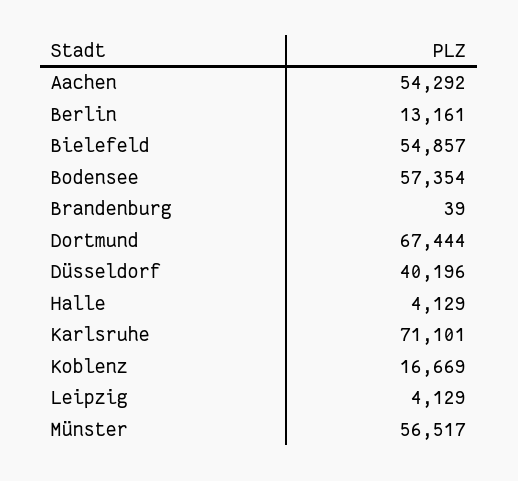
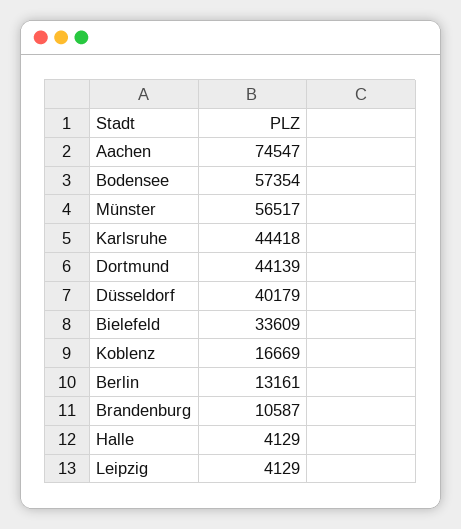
Aachen: 54292 -> 74547
Bielefeld: 54857 -> 33609
Brandenburg: 39 -> 10587
Dortmund: 67444 -> 44139
Düsseldorf: 40196 -> 40179
Karlsruhe: 71101 -> 44418

